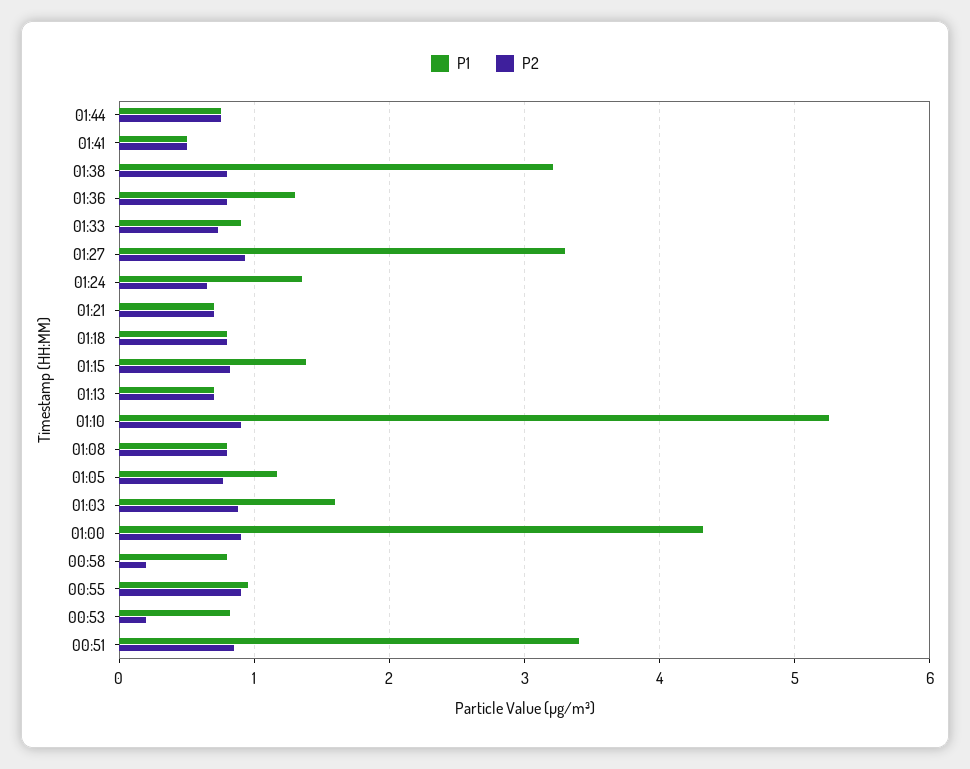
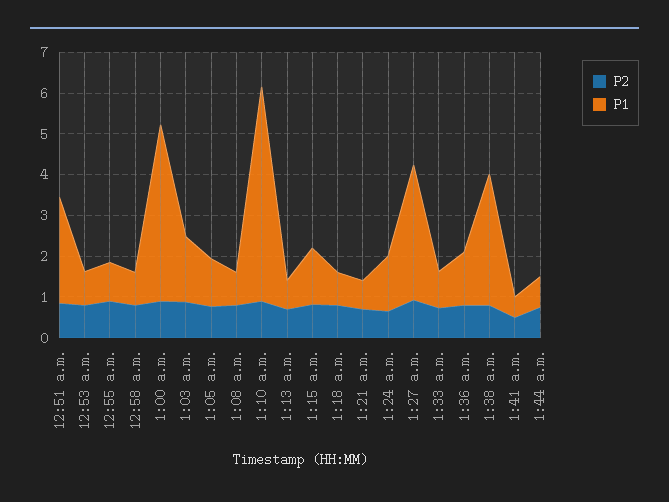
P2, 00:58: 0.2 -> 0.8
P2, 00:53: 0.2 -> 0.8
P1, 00:51: 3.4 -> 2.6

